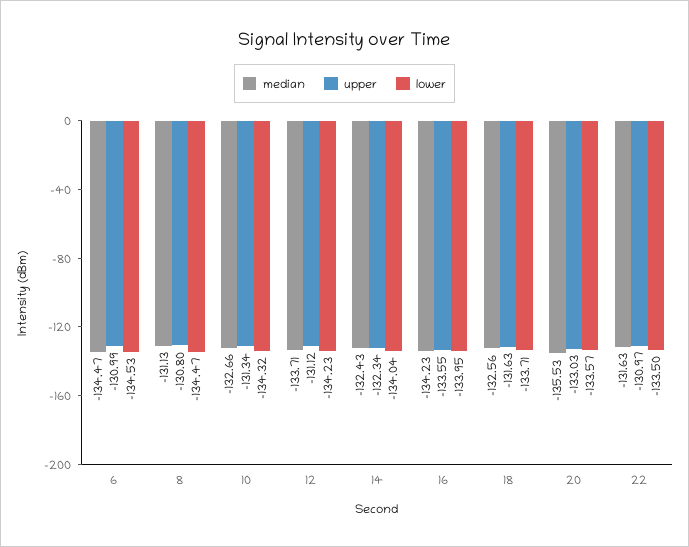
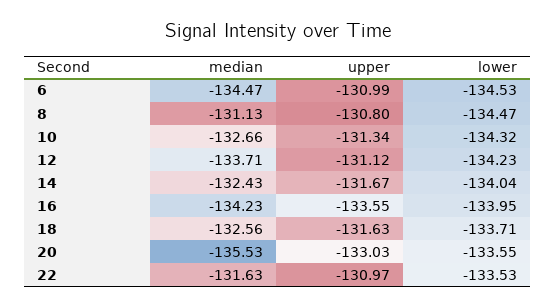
upper, 14: -132.34 -> -131.67
lower, 20: -133.57 -> -133.55
lower, 22: -133.5 -> -133.53

